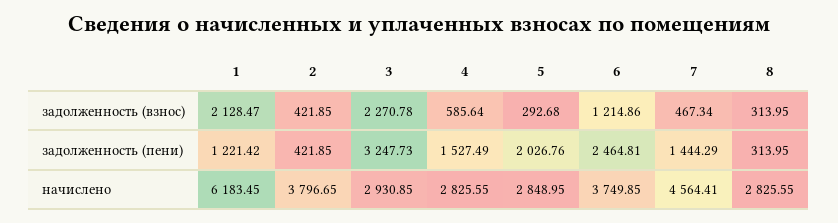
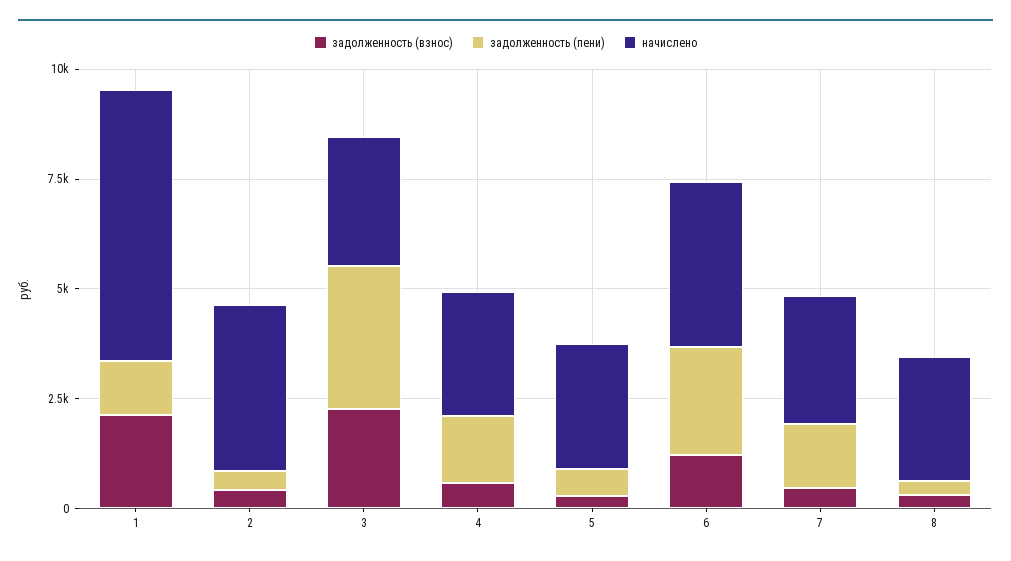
задолженность (пени), 5: 2026.76 -> 500
начислено, 7: 4564.41 -> 3000

